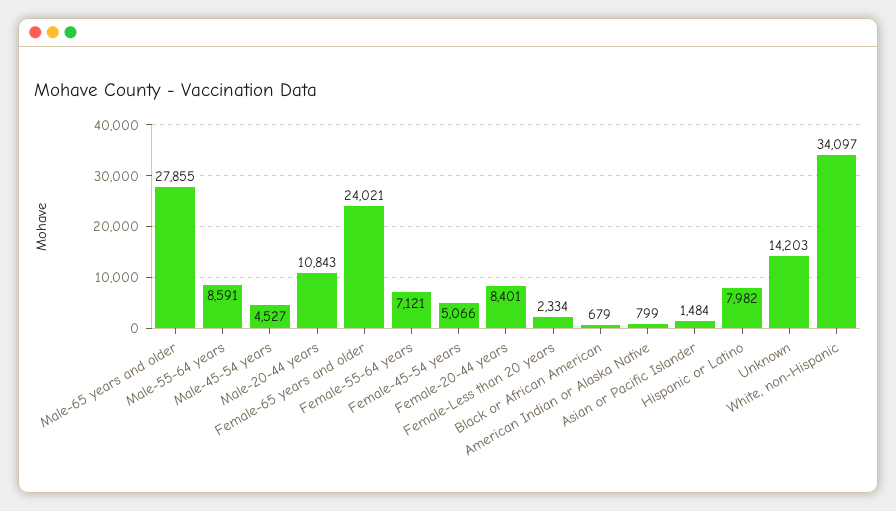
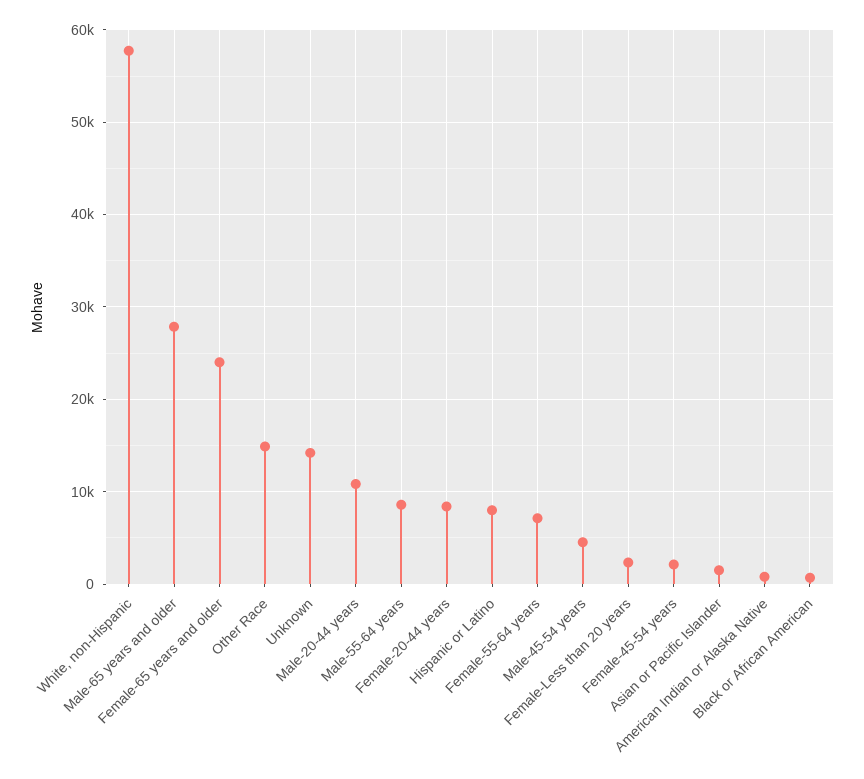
Female-45-54 years: 5066 -> 2000
White, non-Hispanic: 34097 -> 58000
Other Race: none -> 15000

